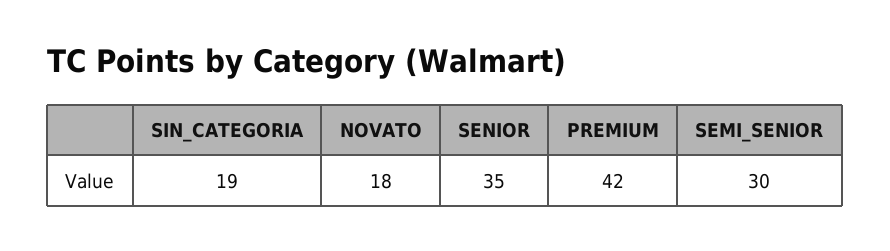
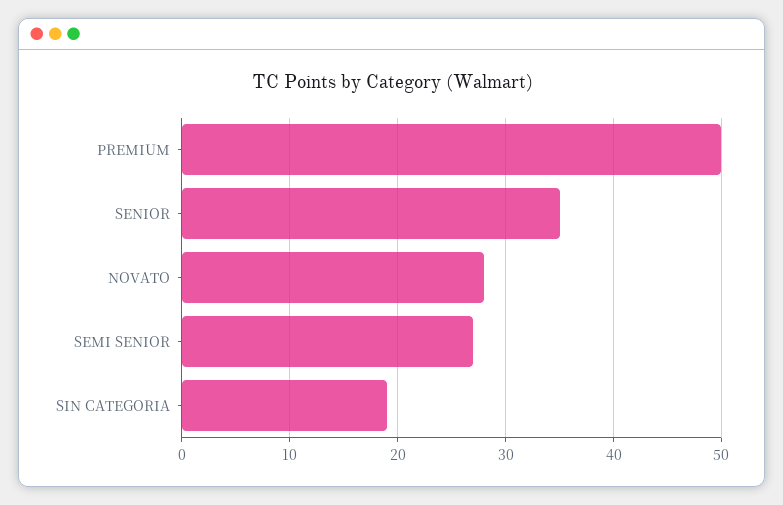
NOVATO: 18 -> 28
PREMIUM: 42 -> 50
SEMI_SENIOR: 30 -> 27

